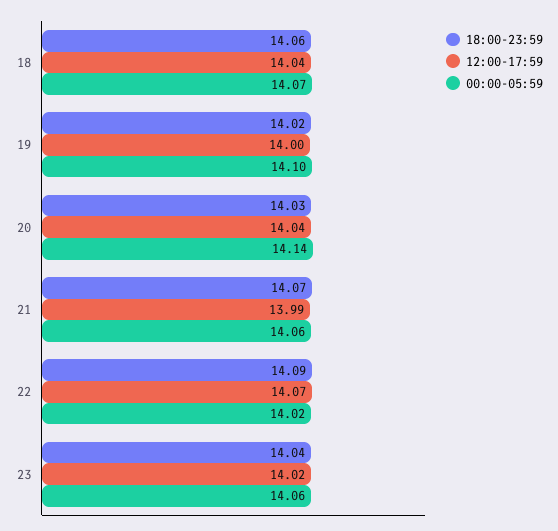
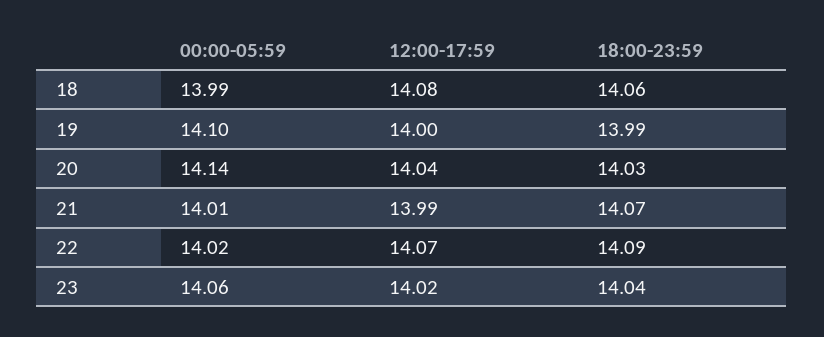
12:00-17:59, 18: 14.04 -> 14.08
00:00-05:59, 18: 14.07 -> 13.99
18:00-23:59, 19: 14.02 -> 13.99
00:00-05:59, 21: 14.06 -> 14.01

